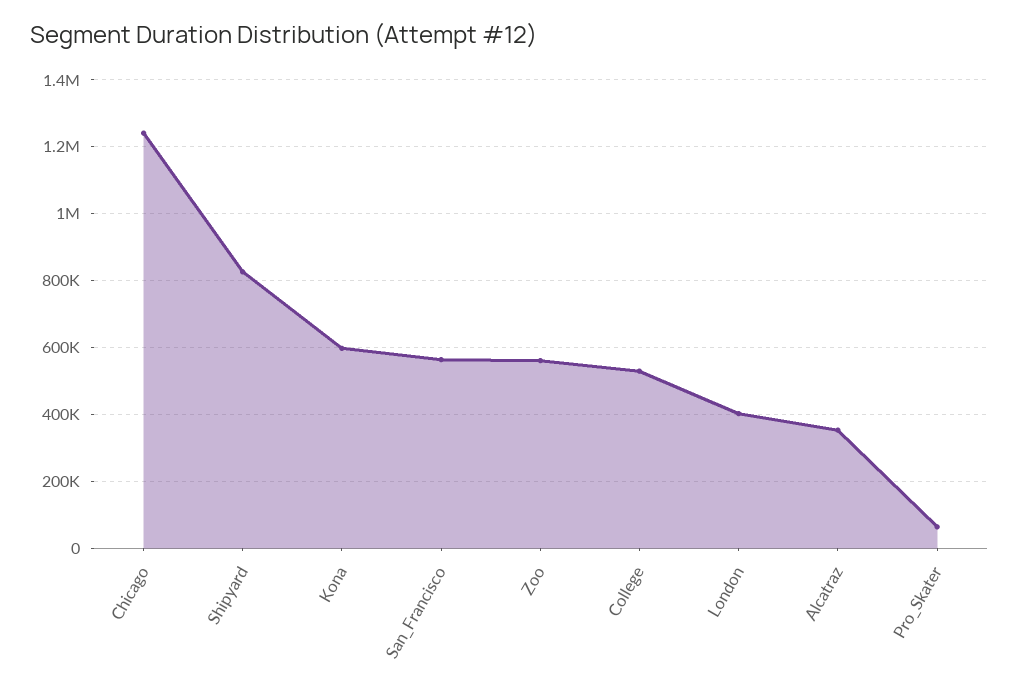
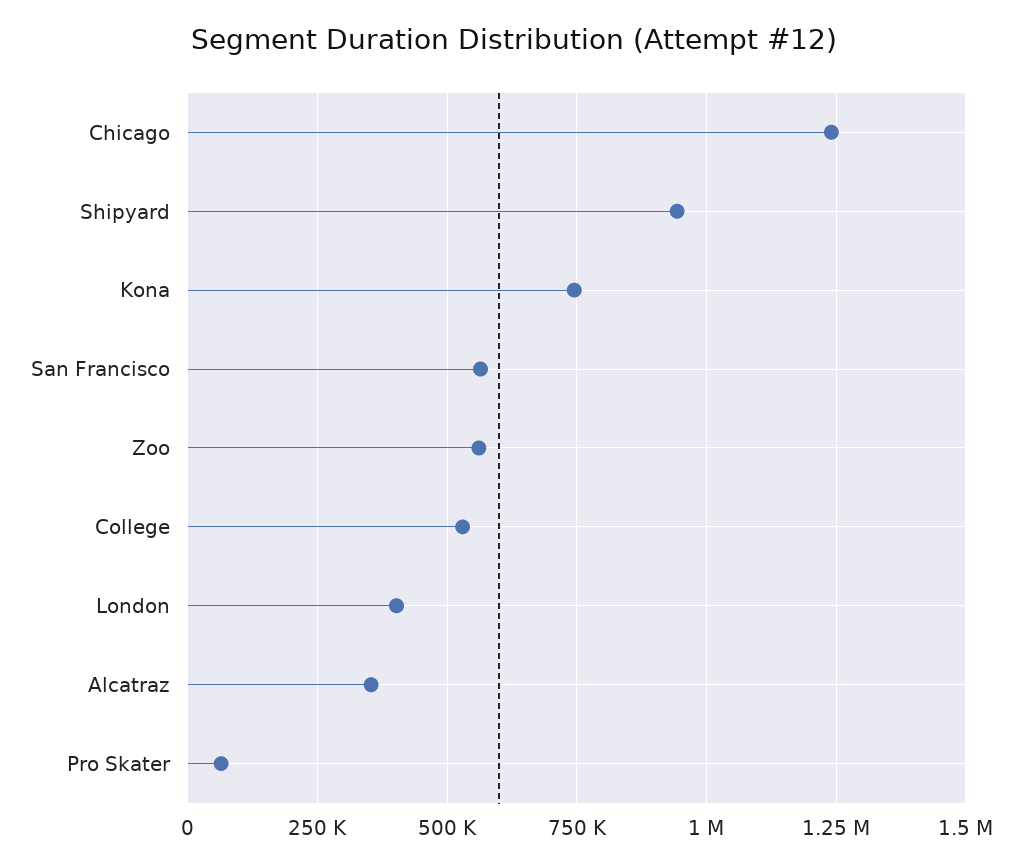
Shipyard: 820000 -> 950000
Kona: 600000 -> 750000

